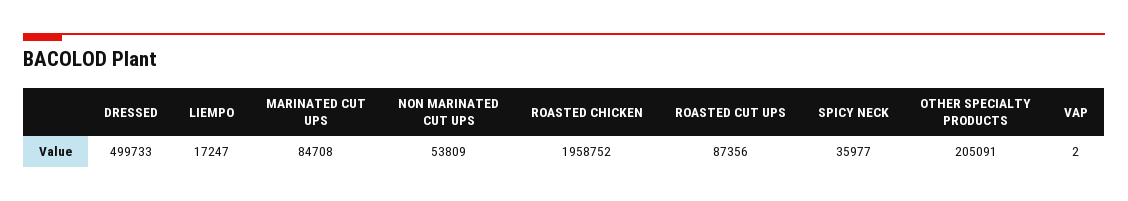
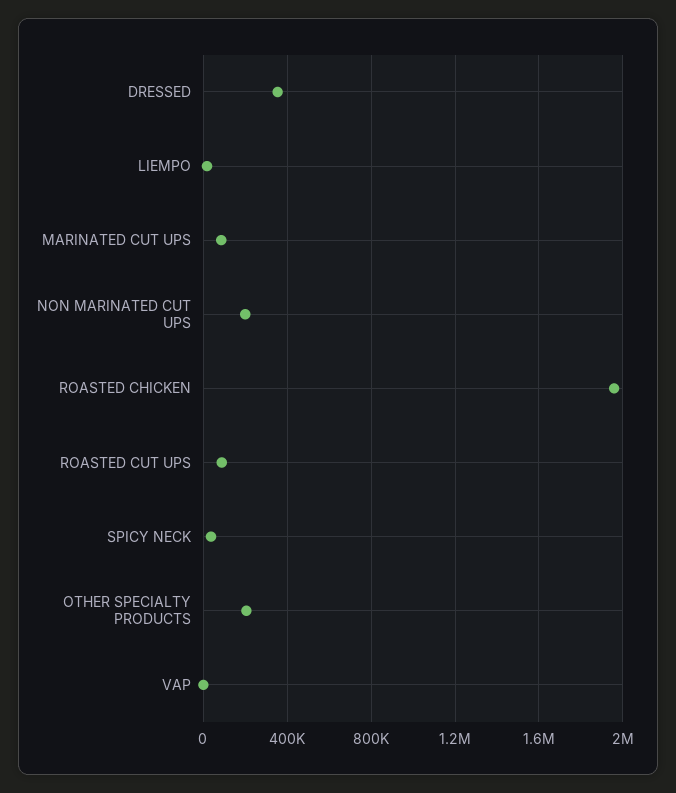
DRESSED: 499733 -> 350000
NON MARINATED CUT UPS: 53809 -> 200000

